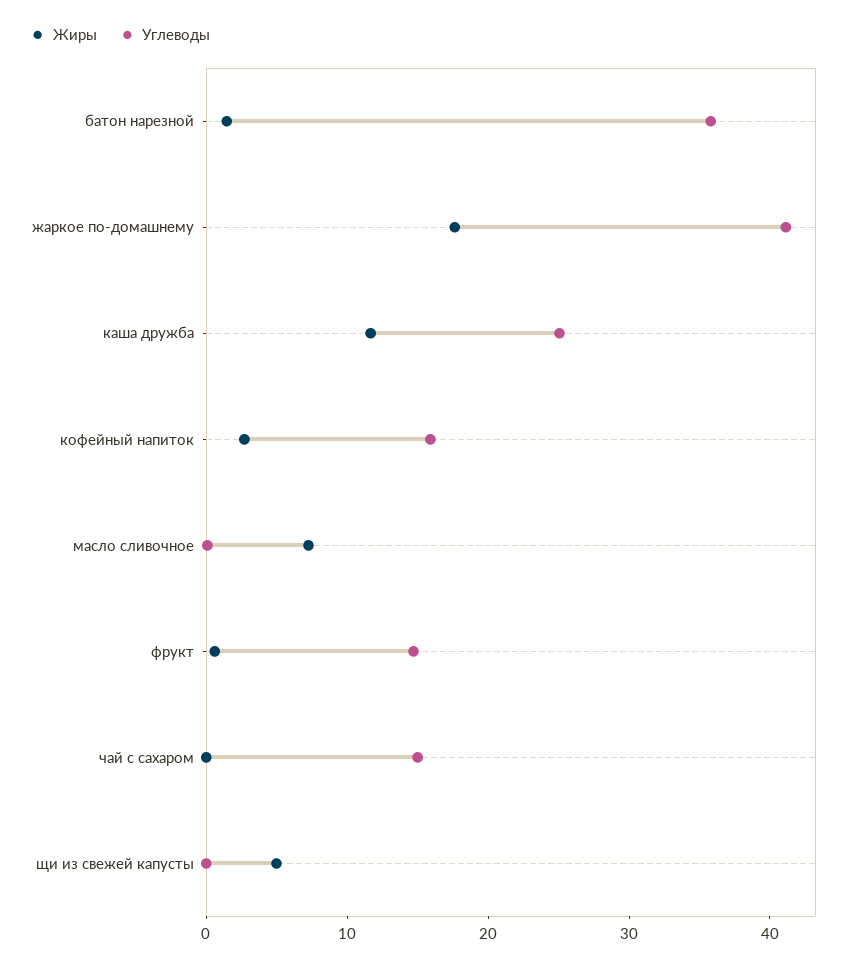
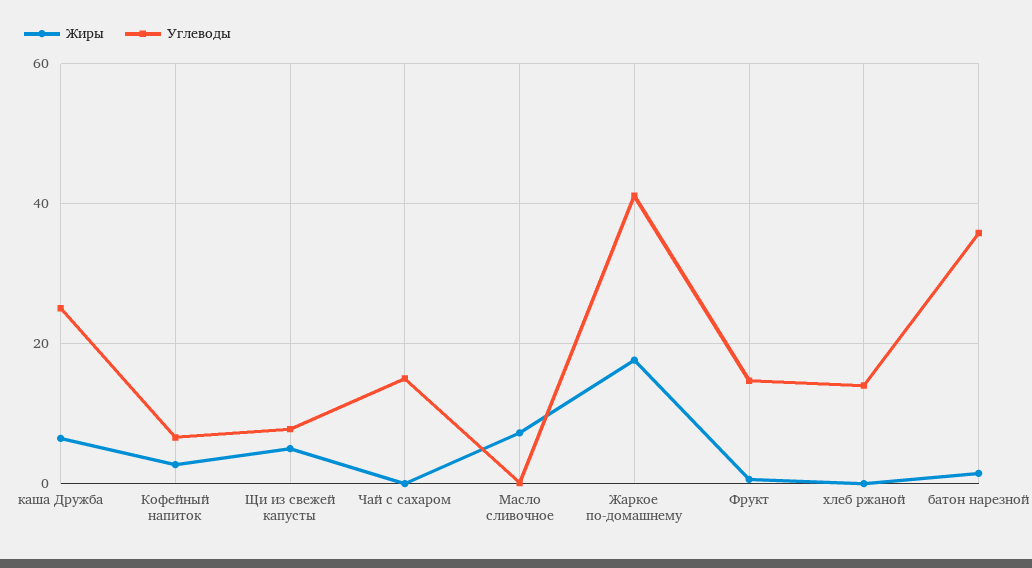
Жиры, каша дружба: 12 -> 6
Углеводы, кофейный напиток: 16 -> 6
Углеводы, щи из свежей капусты: 0 -> 8
Жиры, хлеб ржаной: none -> 0
Углеводы, хлеб ржаной: none -> 14

